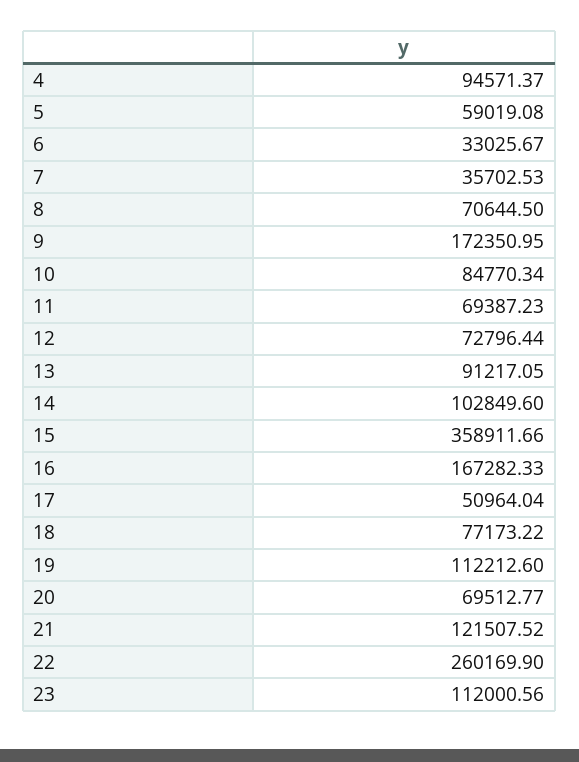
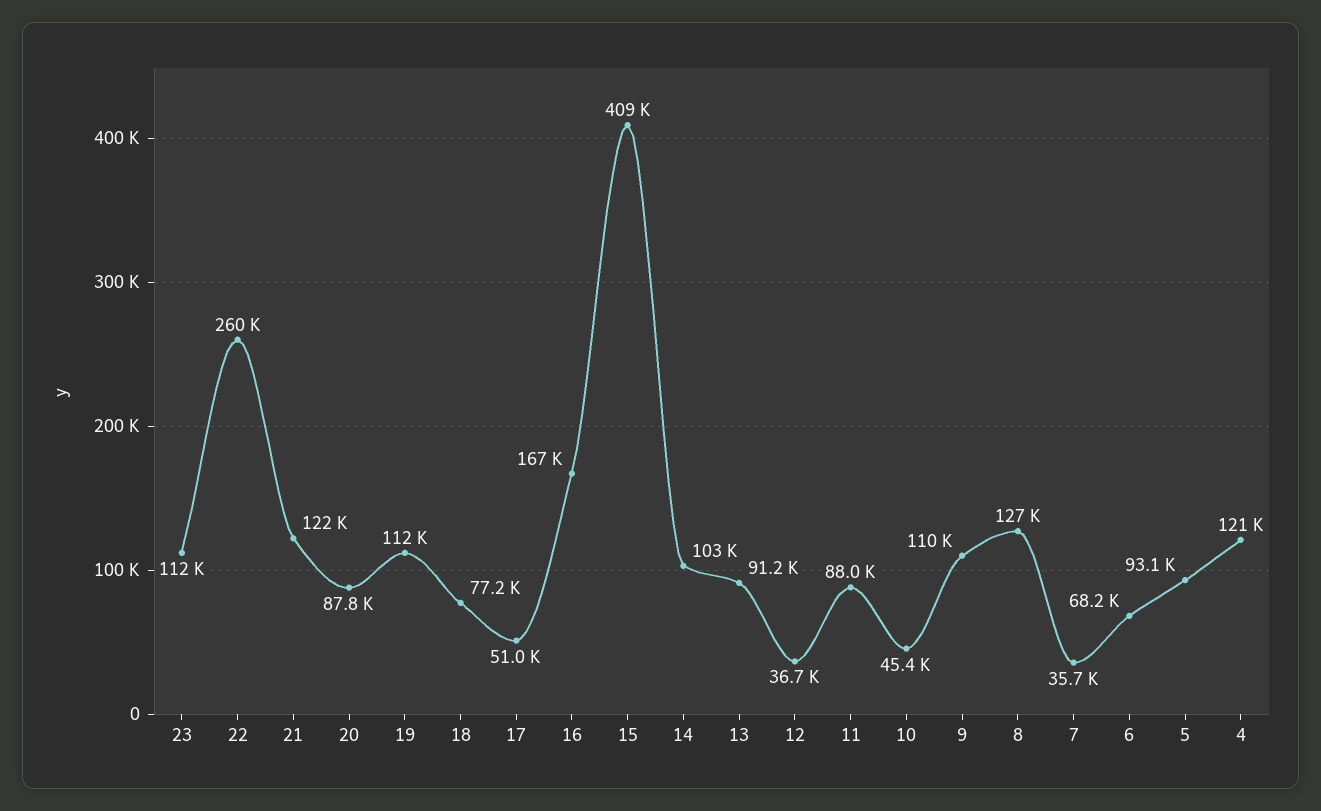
4: 94571.37 -> 121000
5: 59019.08 -> 93100
6: 33025.67 -> 68200
8: 70644.5 -> 127000
9: 172350.95 -> 110000
10: 84770.34 -> 45400
11: 69387.23 -> 88000
12: 72796.44 -> 36700
15: 358911.66 -> 409000
20: 69512.77 -> 87800

